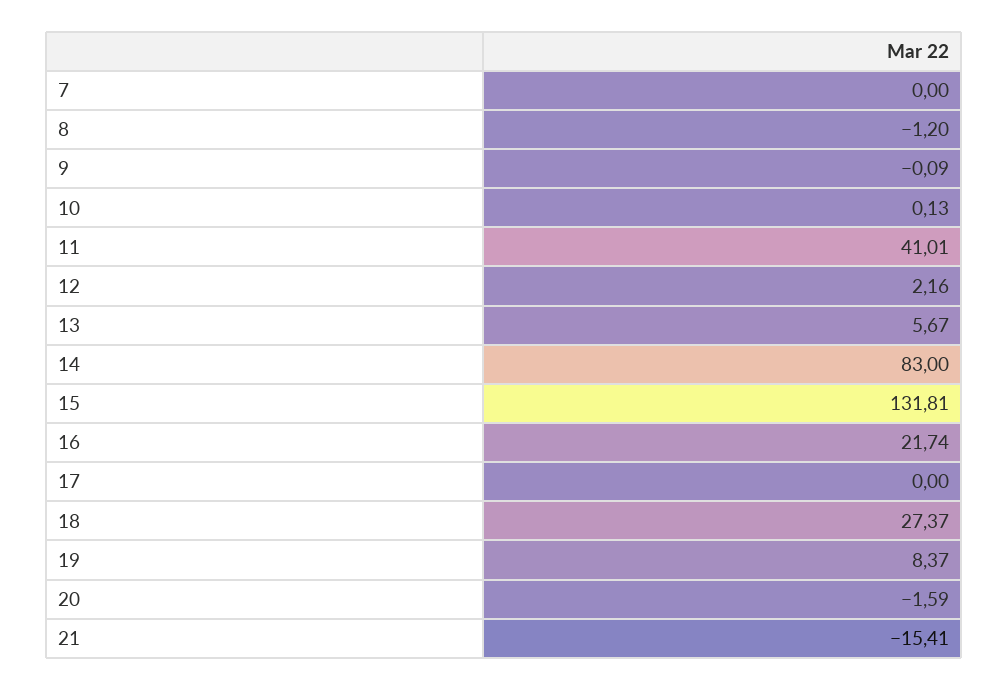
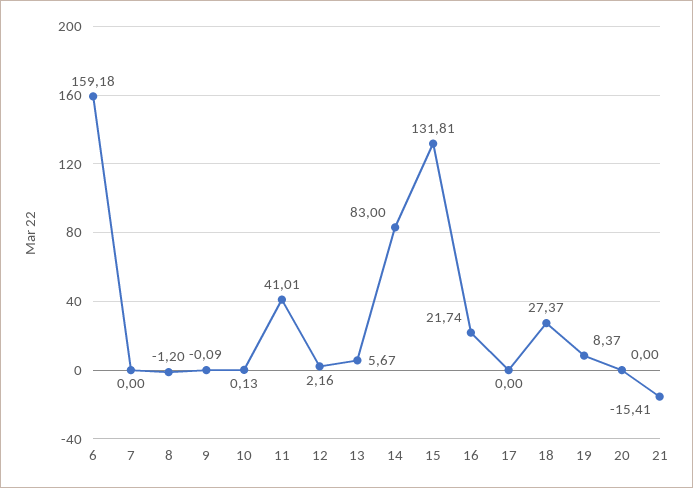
20: -1.59 -> 0
6: none -> 159.18

